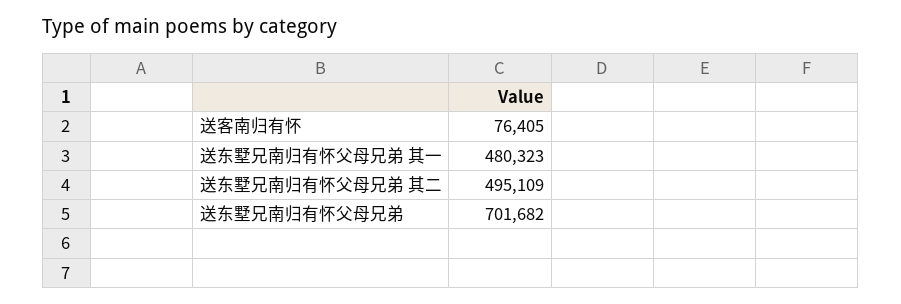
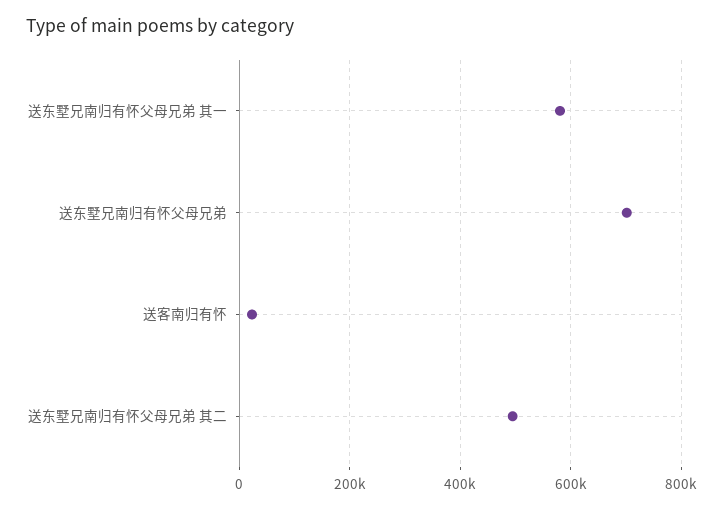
送客南归有怀: 76405 -> 20000
送东墅兄南归有怀父母兄弟 其一: 480323 -> 580000

